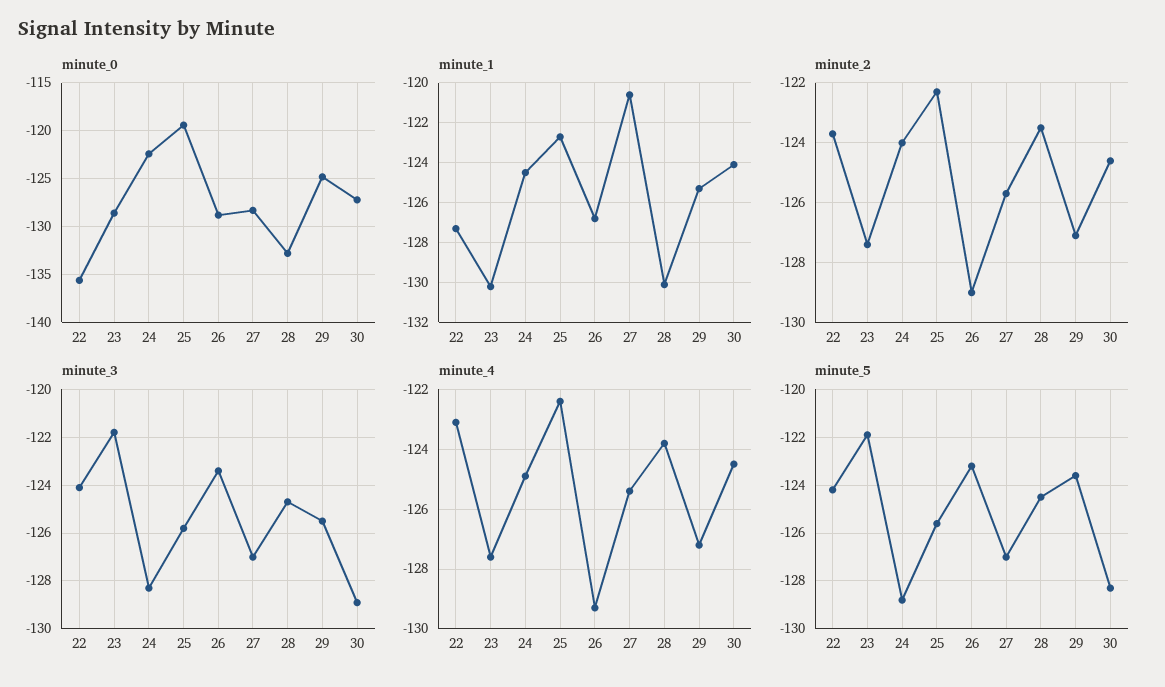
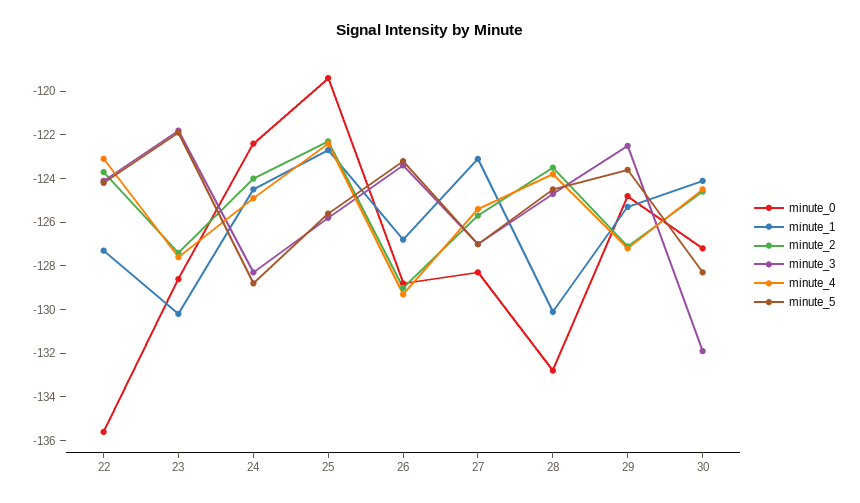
minute_1, 27: -120.5 -> -123
minute_3, 29: -125.5 -> -122.5
minute_3, 30: -129 -> -132

